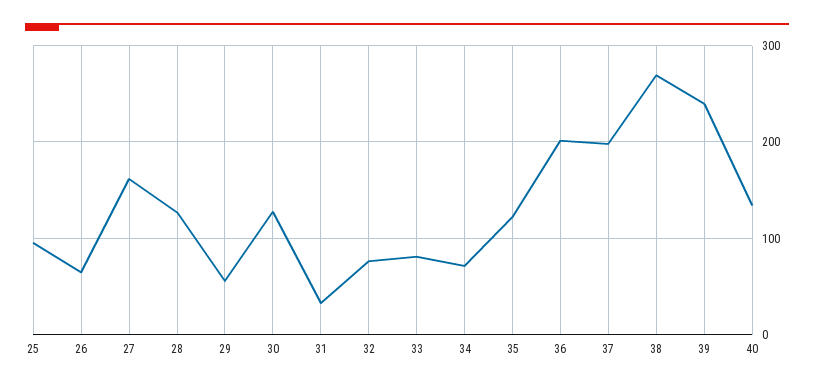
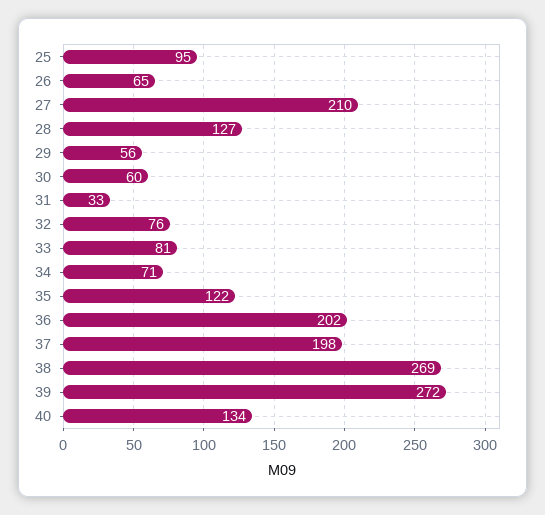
27: 160 -> 210
30: 130 -> 60
39: 240 -> 272

